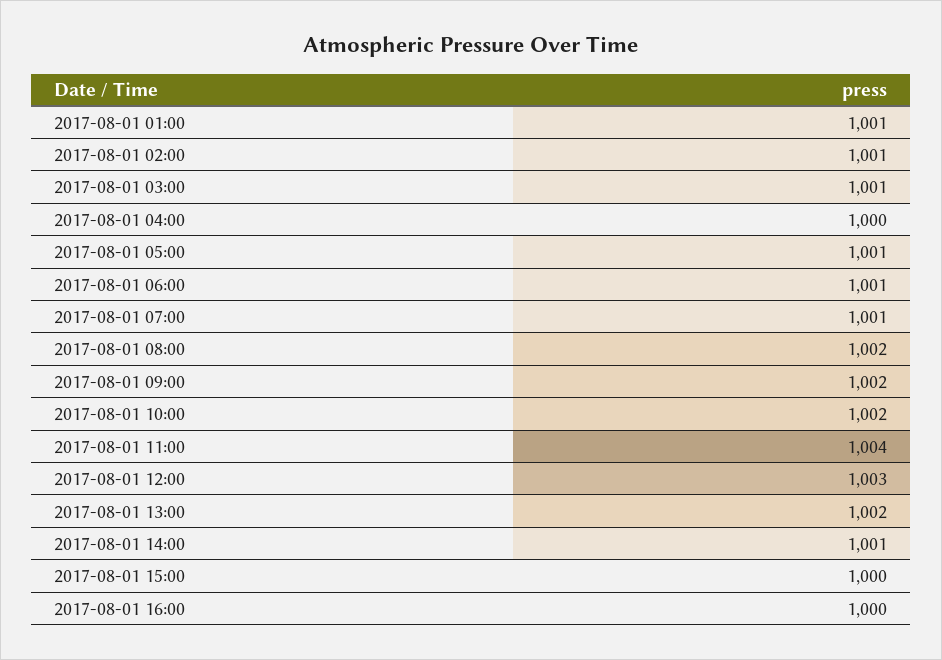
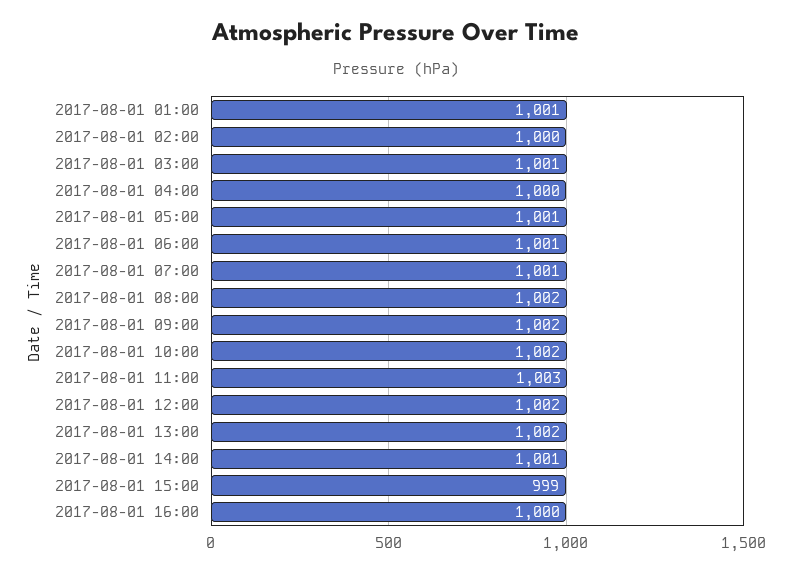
2017-08-01 02:00: 1001 -> 1000
2017-08-01 11:00: 1004 -> 1003
2017-08-01 12:00: 1003 -> 1002
2017-08-01 15:00: 1000 -> 999

